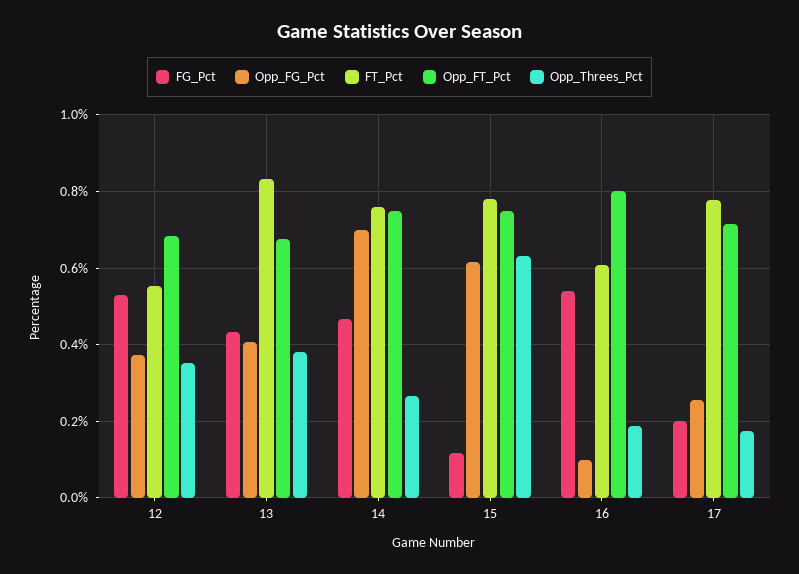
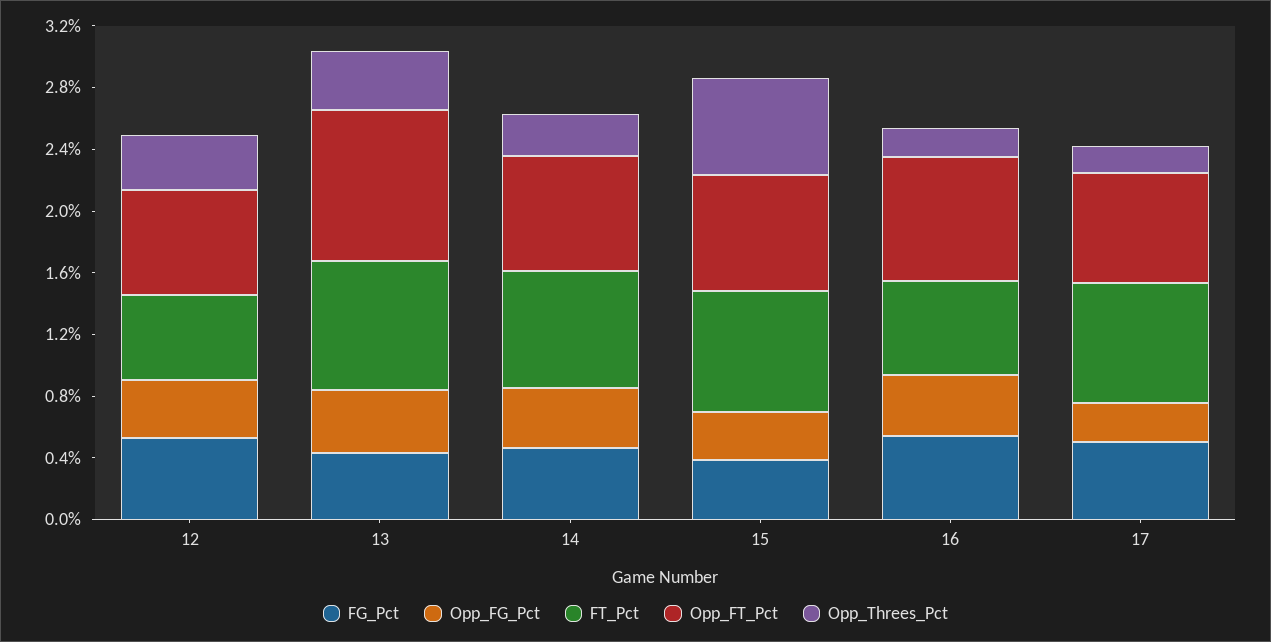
Opp_FT_Pct, 13: 0.68 -> 1
Opp_FG_Pct, 14: 0.7 -> 0.4
FG_Pct, 15: 0.12 -> 0.4
Opp_FG_Pct, 15: 0.62 -> 0.3
Opp_FG_Pct, 16: 0.1 -> 0.4
FG_Pct, 17: 0.2 -> 0.5

